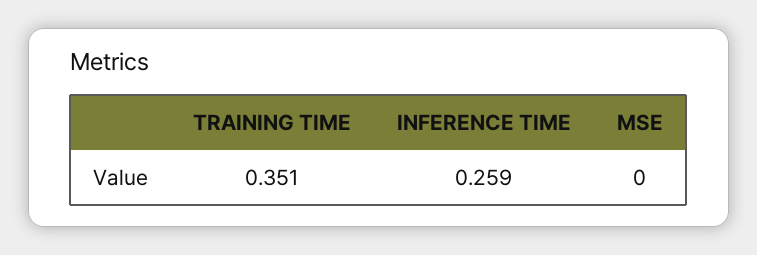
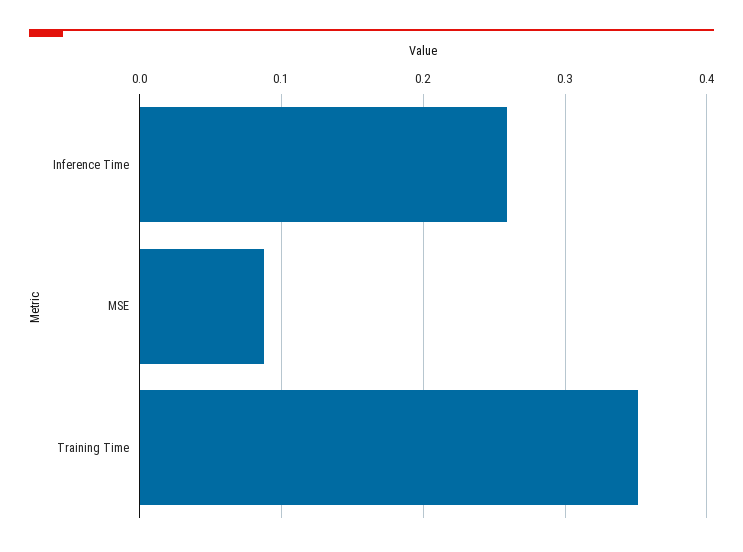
MSE: 0 -> 0.09

